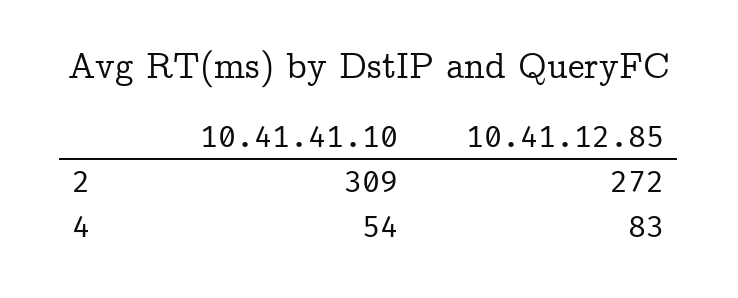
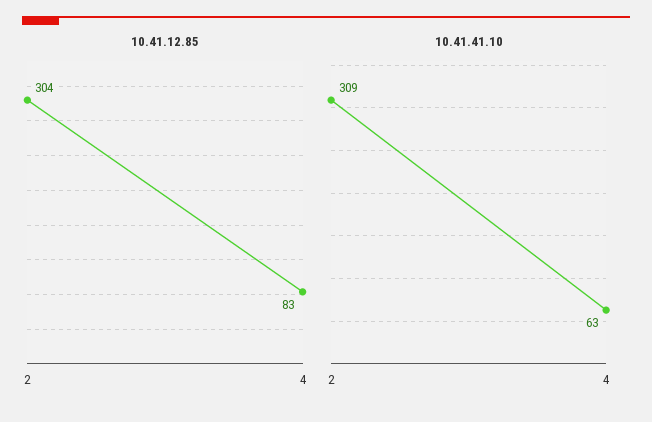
10.41.12.85, 2: 272 -> 304
10.41.41.10, 4: 54 -> 63

